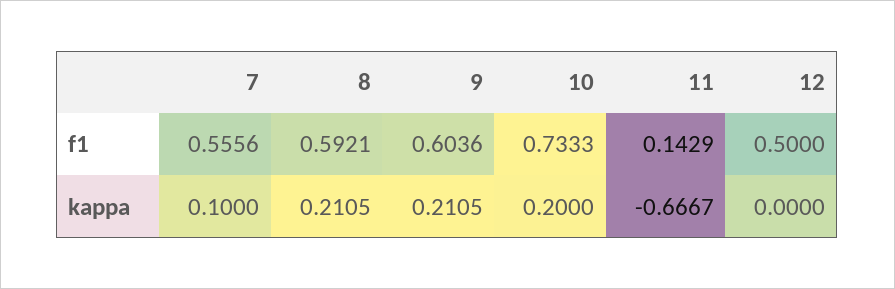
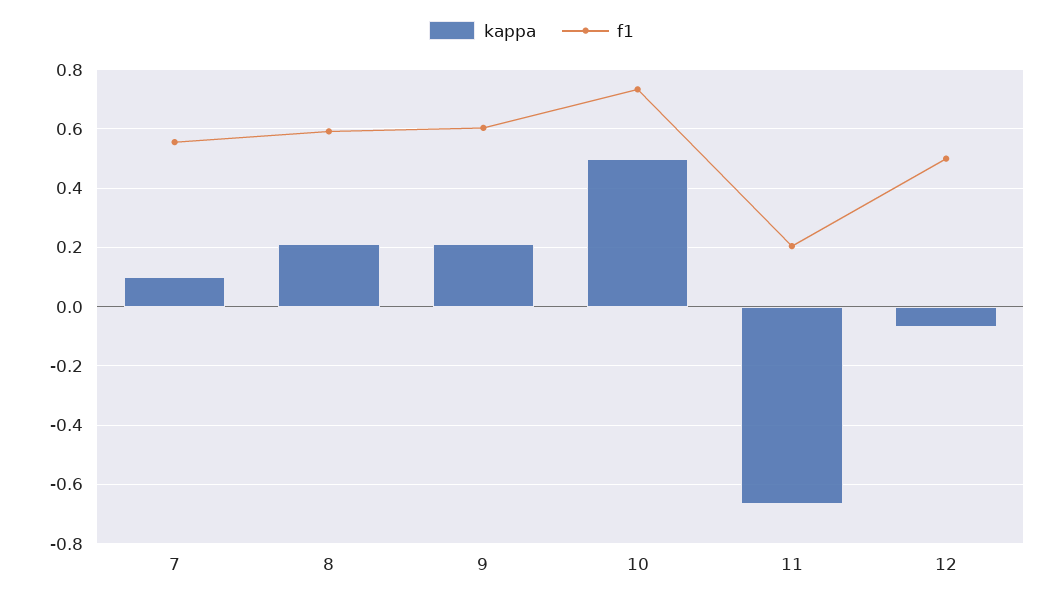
f1, 11: 0.1429 -> 0.2
kappa, 10: 0.2 -> 0.5
kappa, 12: 0 -> -0.075

